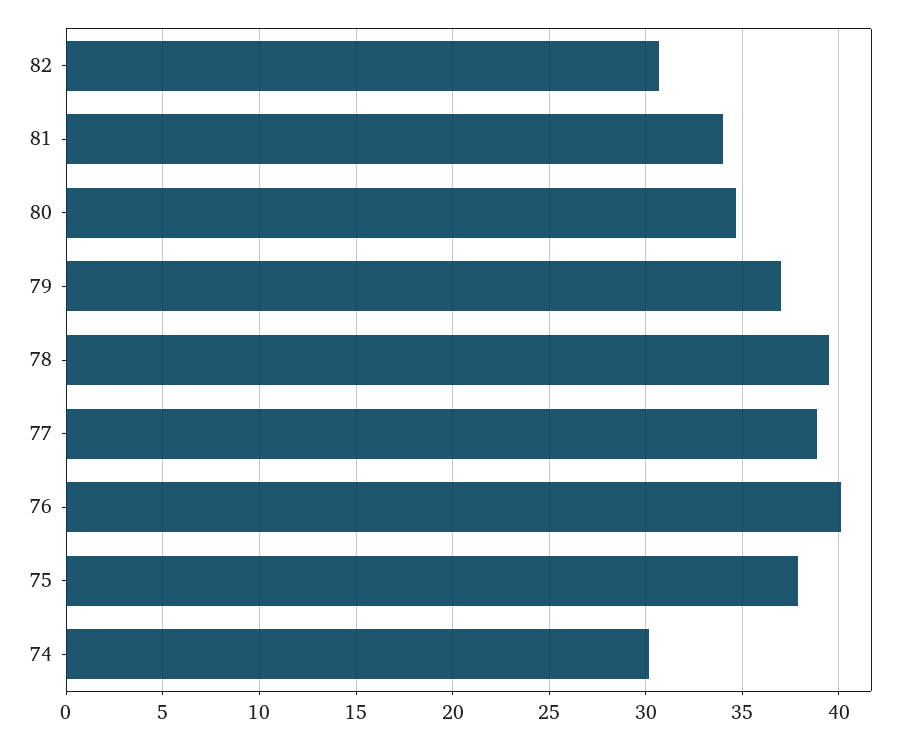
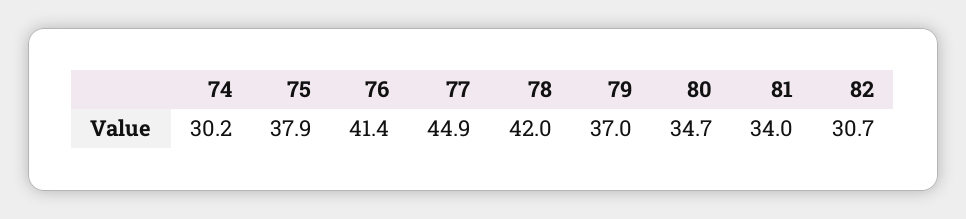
78: 39.5 -> 42
77: 39 -> 44.9
76: 40 -> 41.4

